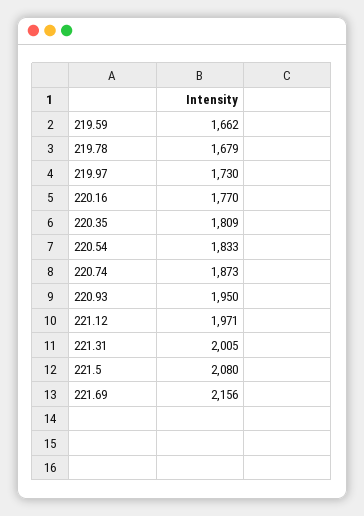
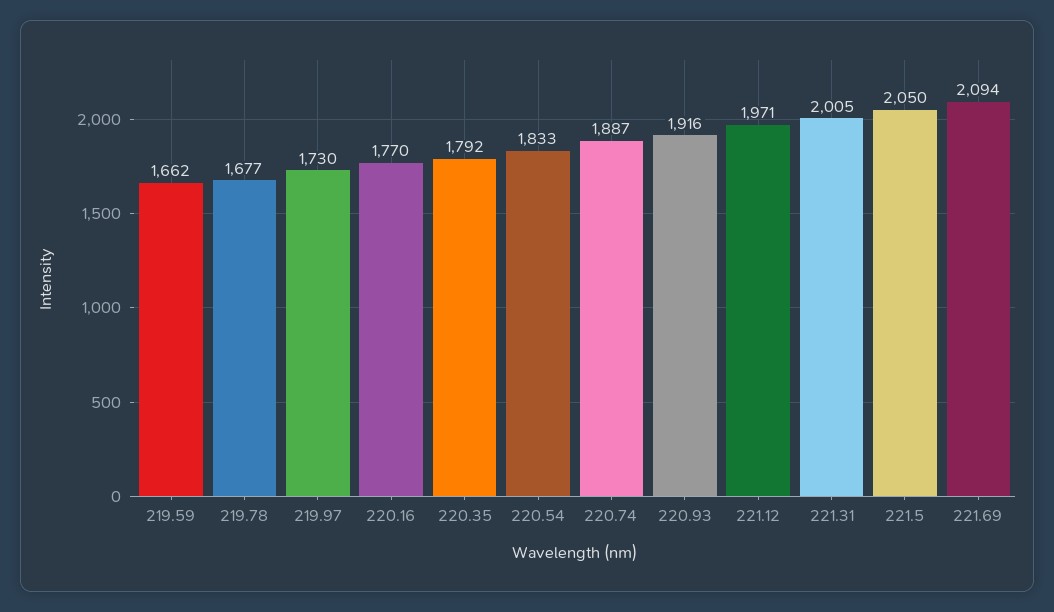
219.78: 1679 -> 1677
220.35: 1809 -> 1792
220.74: 1873 -> 1887
220.93: 1950 -> 1916
221.5: 2080 -> 2050
221.69: 2156 -> 2094

